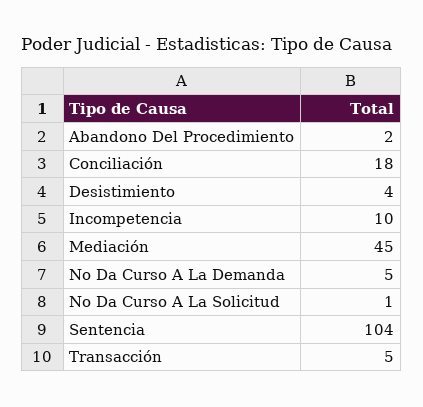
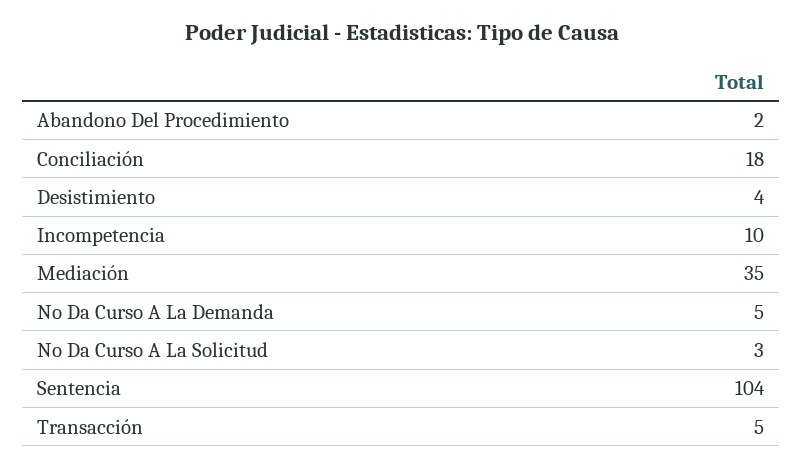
Mediación: 45 -> 35
No Da Curso A La Solicitud: 1 -> 3

